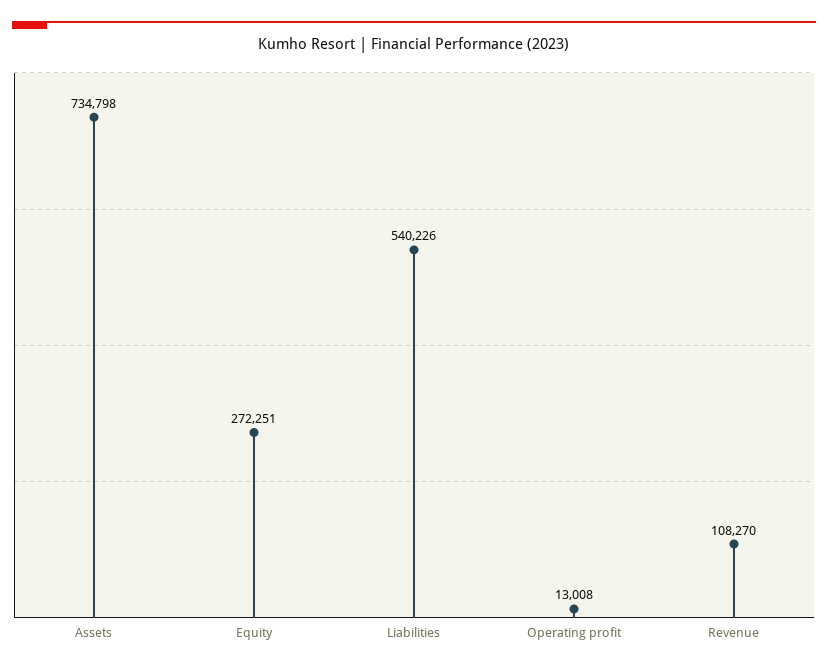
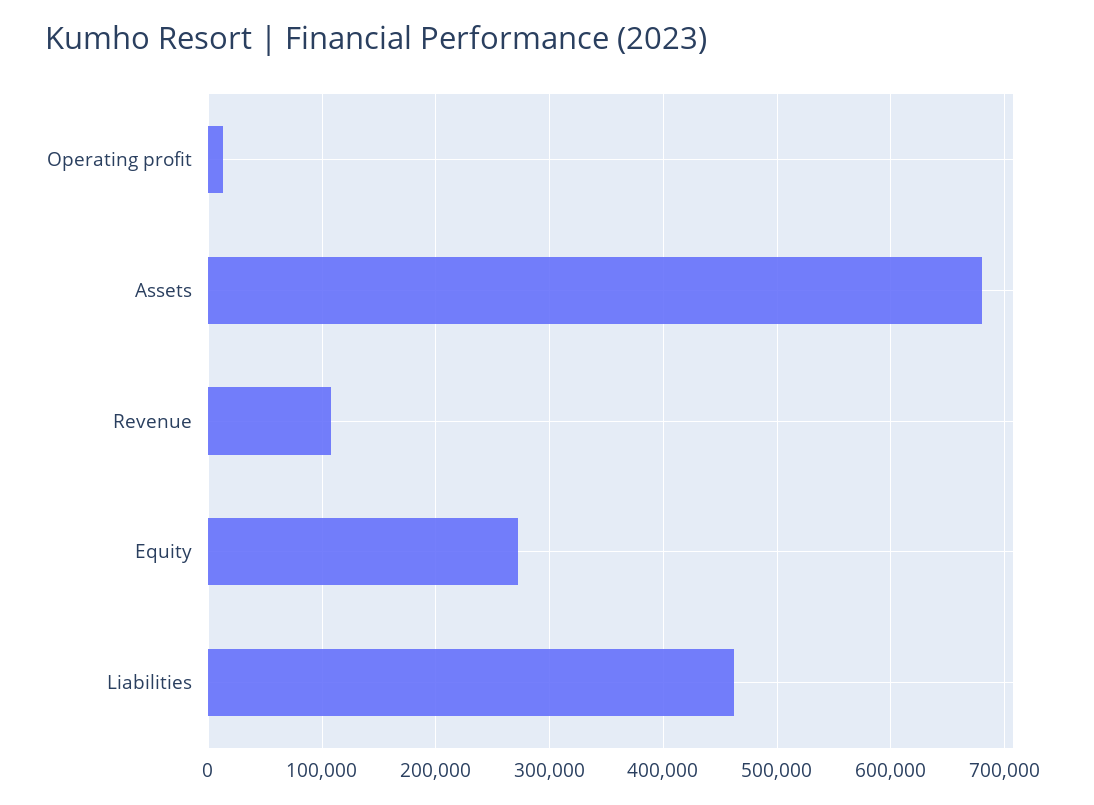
Assets: 734798 -> 680000
Liabilities: 540226 -> 460000

